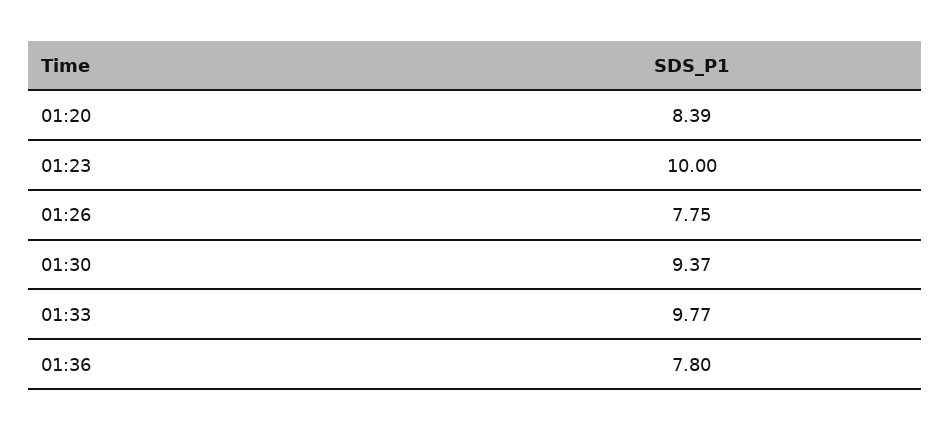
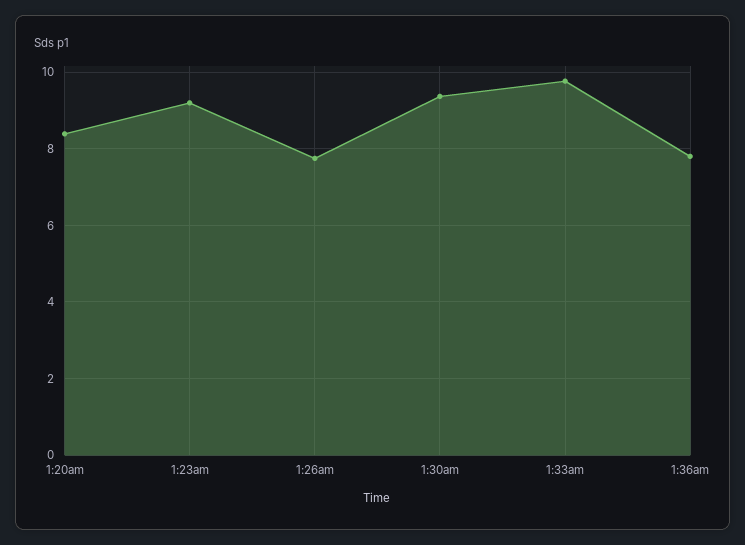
01:23: 10 -> 9.2

